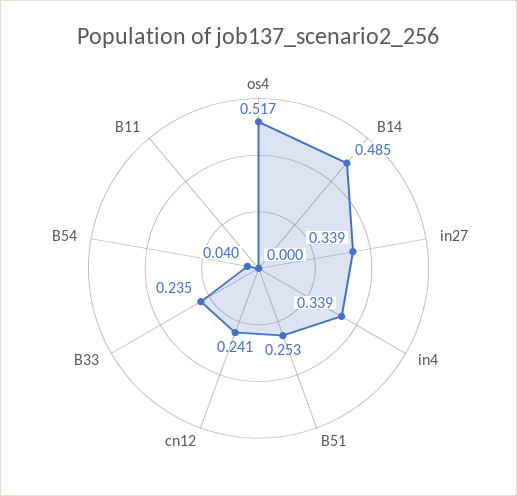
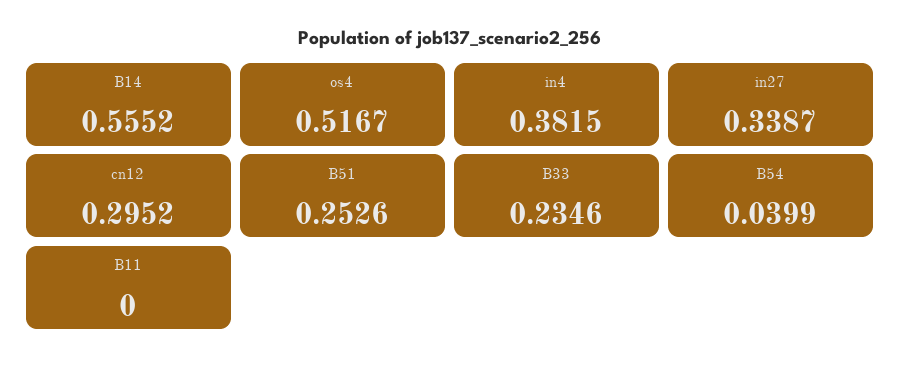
B14: 0.485 -> 0.5552
in4: 0.339 -> 0.3815
cn12: 0.241 -> 0.2952

